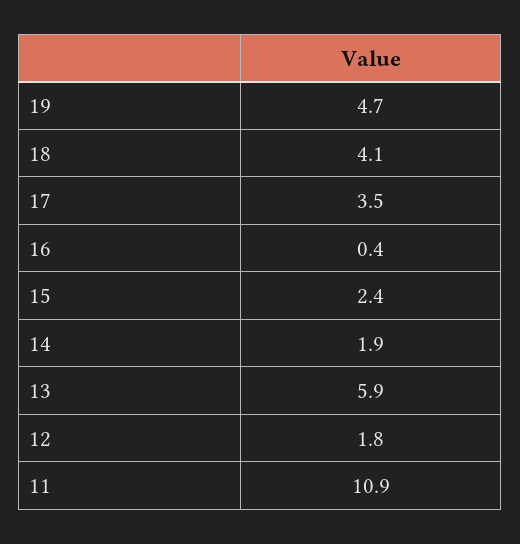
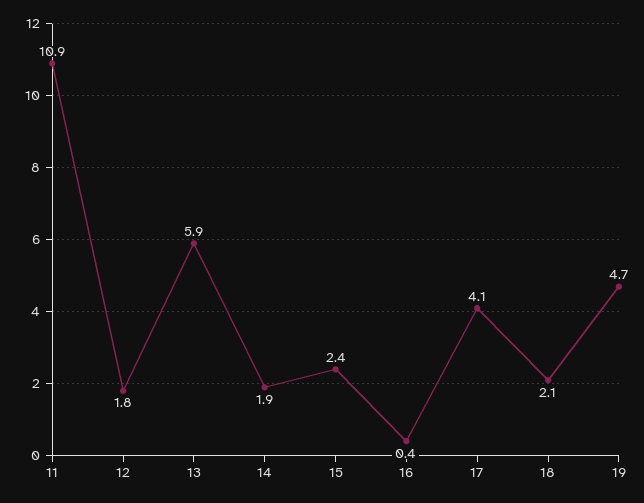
18: 4.1 -> 2.1
17: 3.5 -> 4.1

